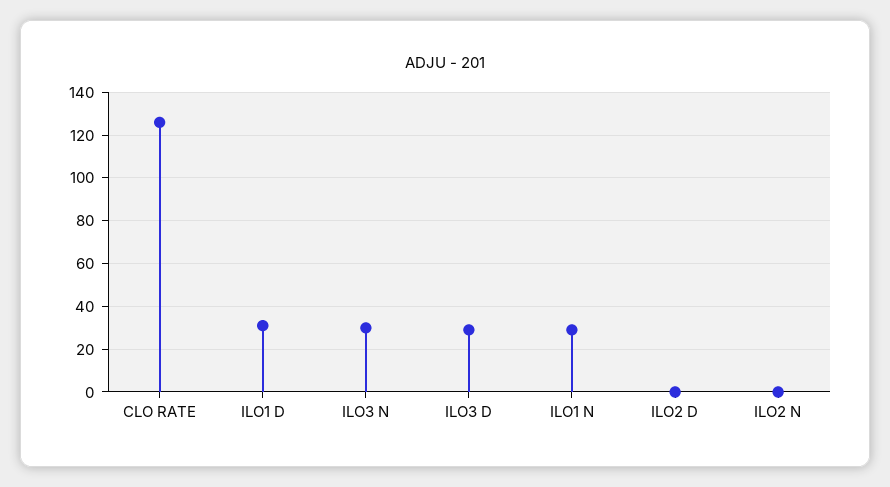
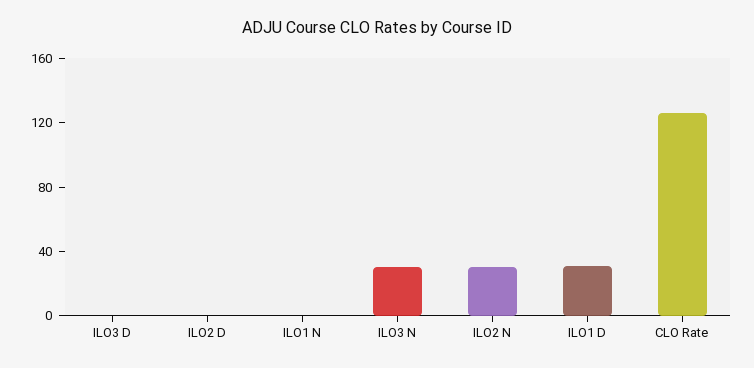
ILO3 D: 30 -> 0
ILO1 N: 30 -> 0
ILO2 N: 0 -> 30

